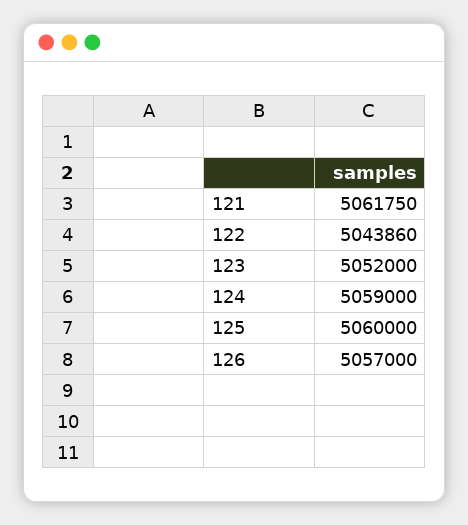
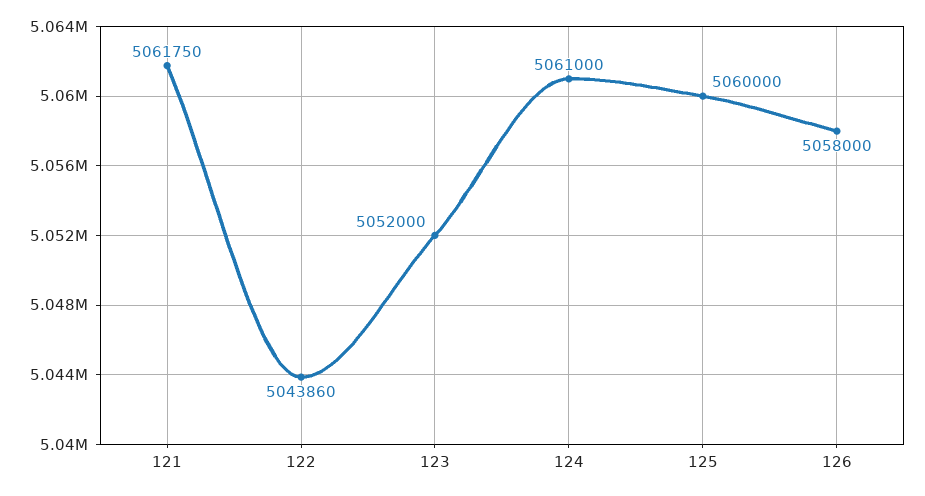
124: 5059000 -> 5061000
126: 5057000 -> 5058000

